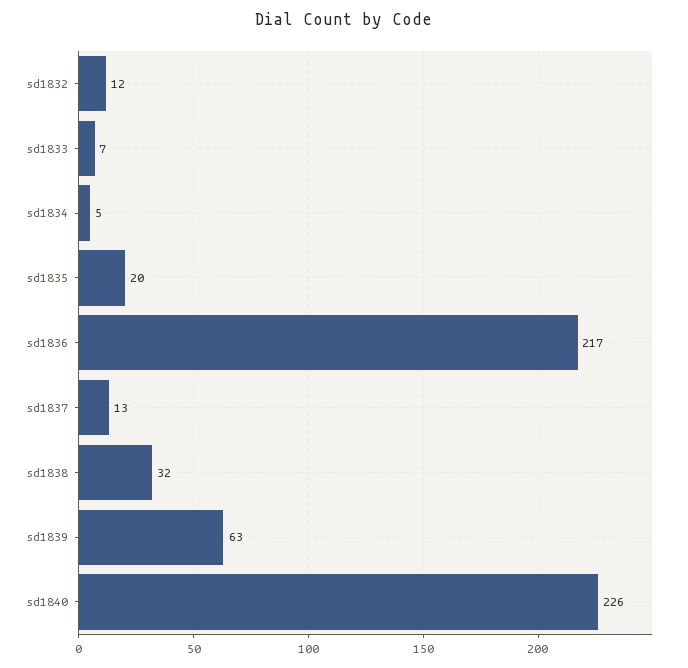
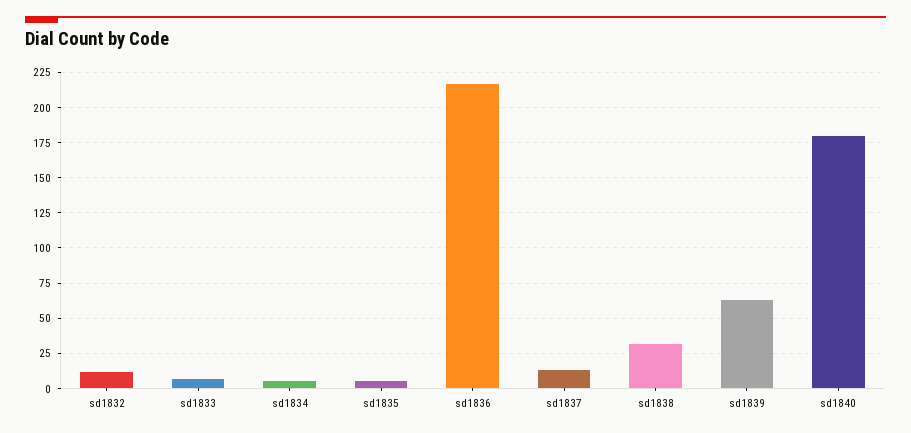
sd1835: 20 -> 5
sd1840: 226 -> 180

